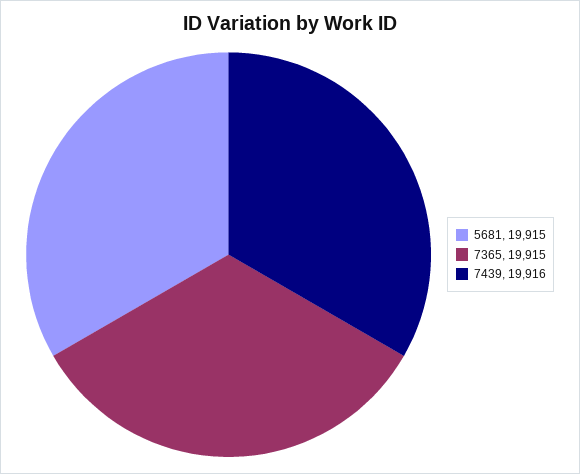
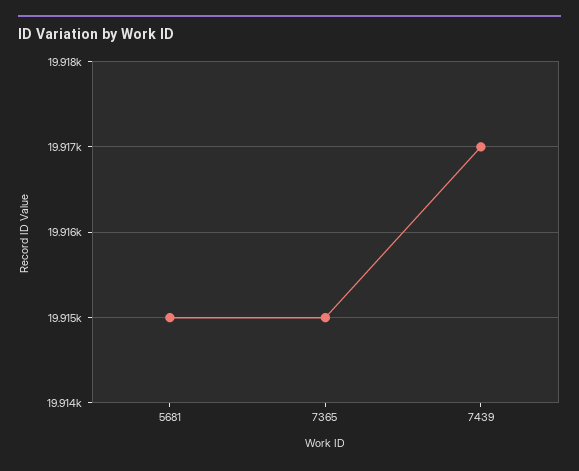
7439: 19916 -> 19917

